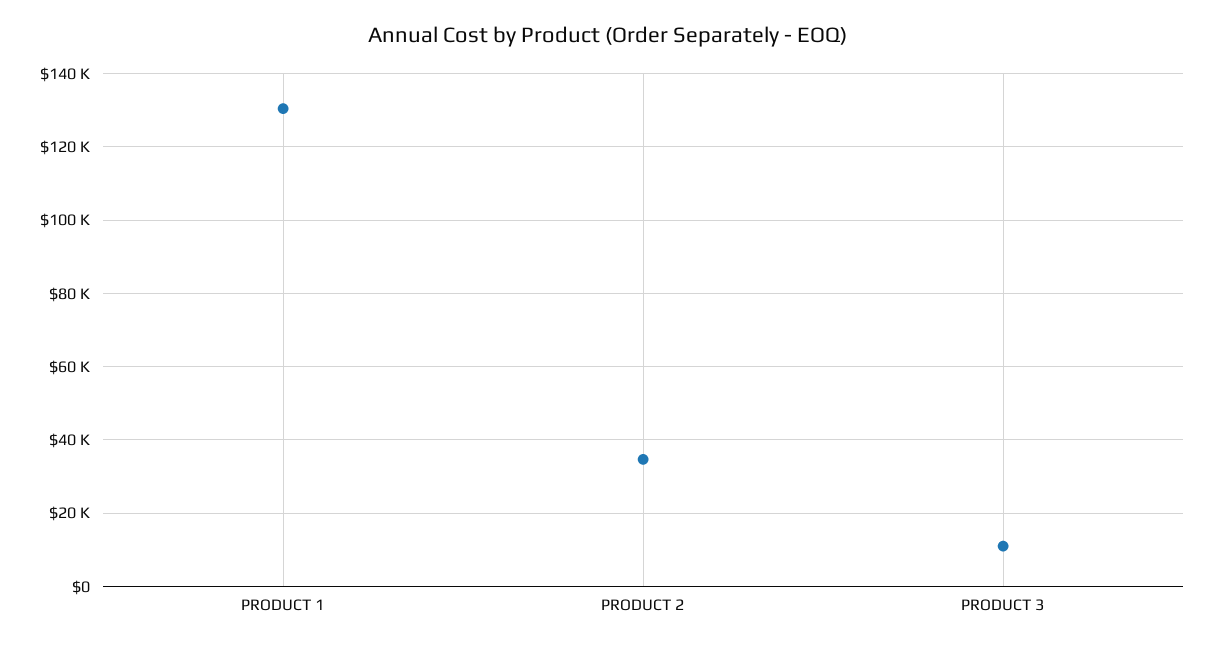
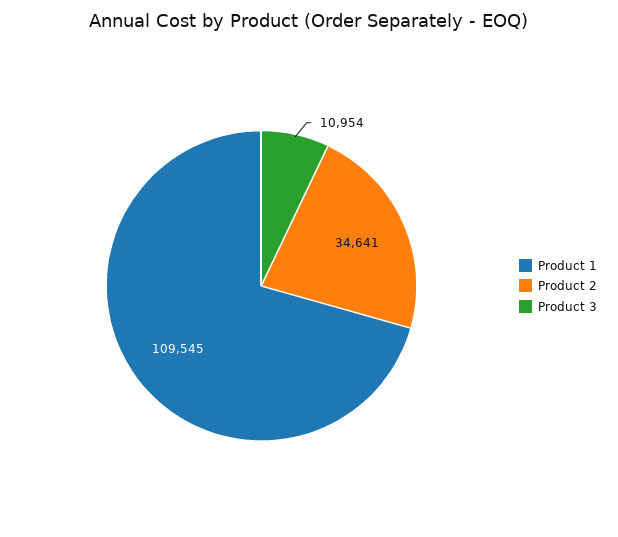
PRODUCT 1: 130000 -> 109545

